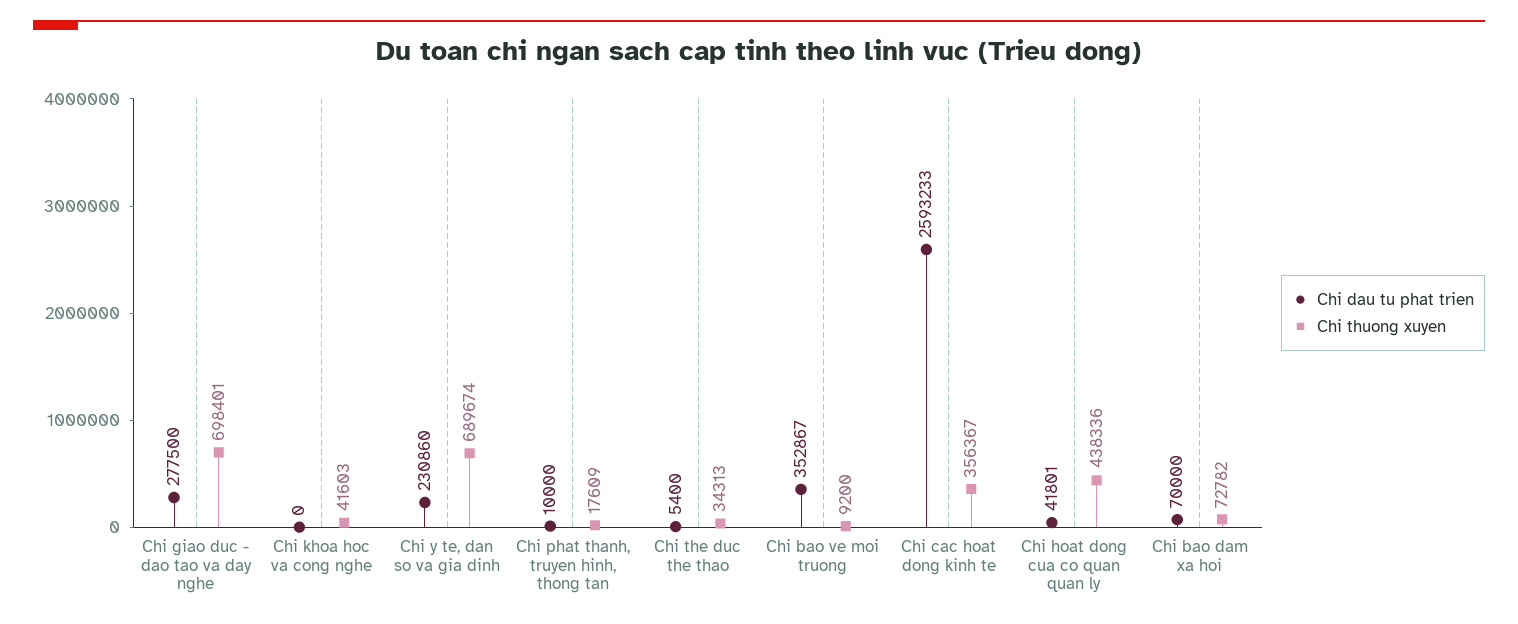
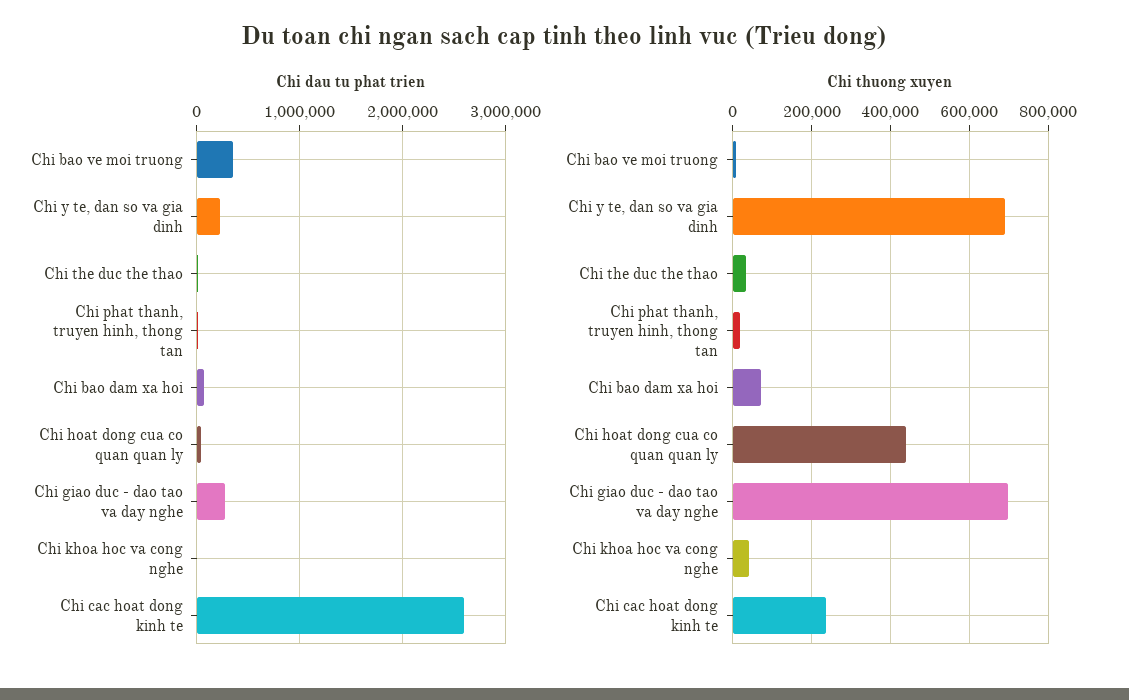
Chi thuong xuyen, Chi cac hoat dong kinh te: 356367 -> 240000

